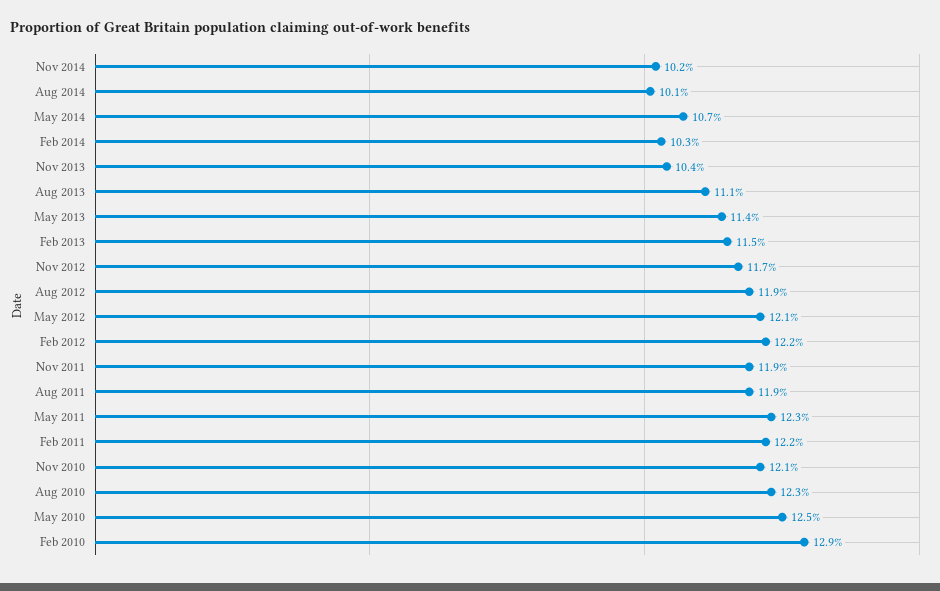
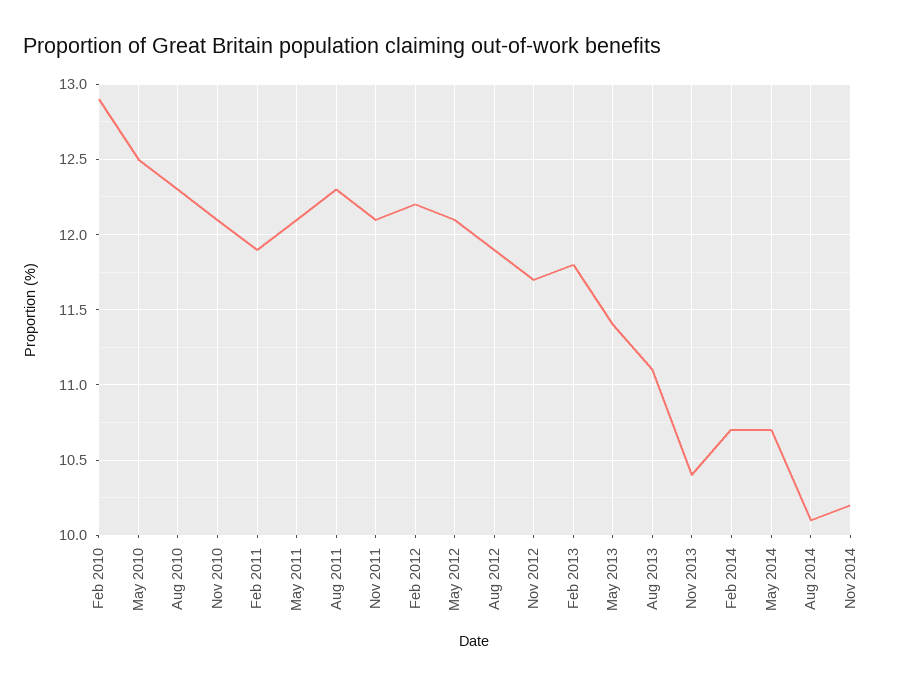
Feb 2014: 10.3 -> 10.7
Feb 2013: 11.5 -> 11.8
Nov 2011: 11.9 -> 12.1
Aug 2011: 11.9 -> 12.3
May 2011: 12.3 -> 12.1
Feb 2011: 12.2 -> 11.9

